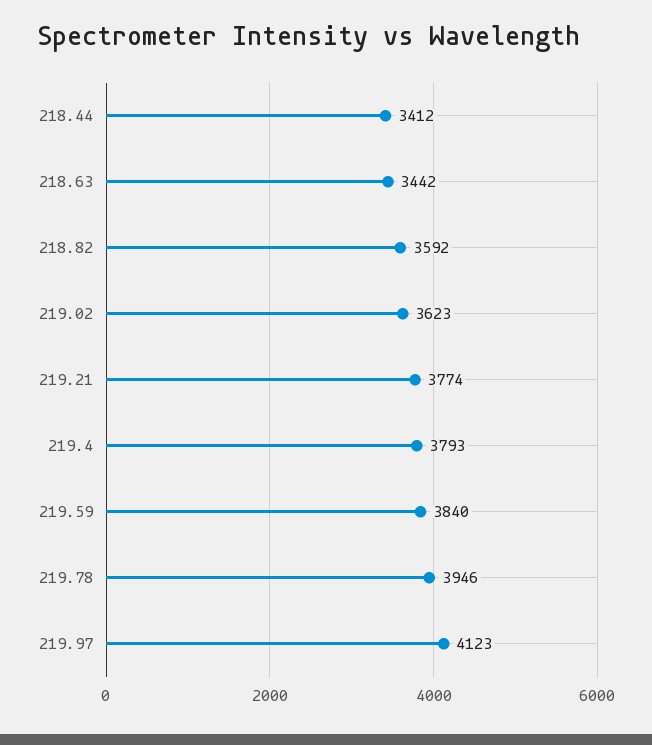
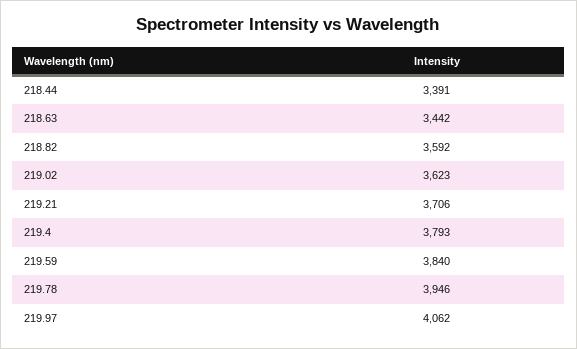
218.44: 3412 -> 3391
219.21: 3774 -> 3706
219.97: 4123 -> 4062

